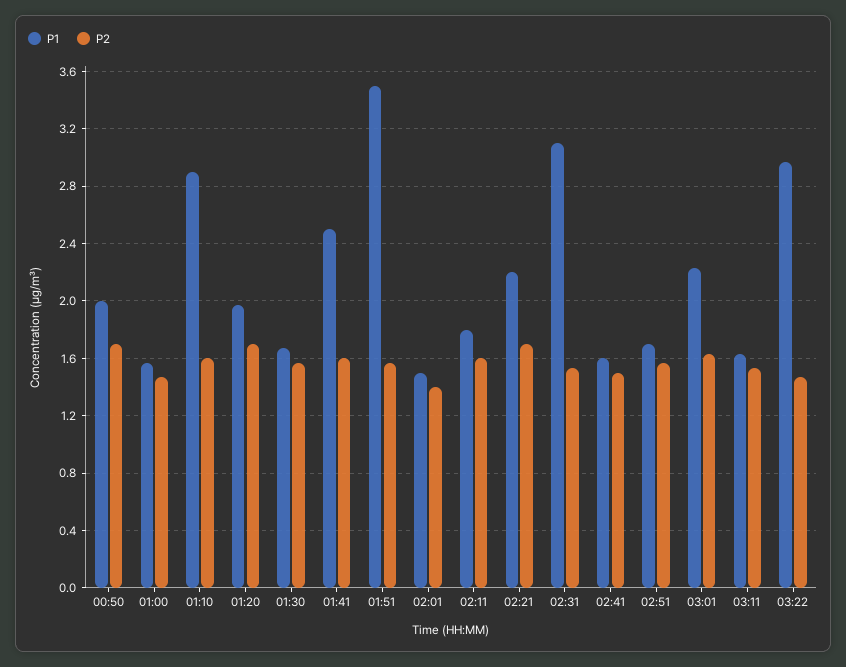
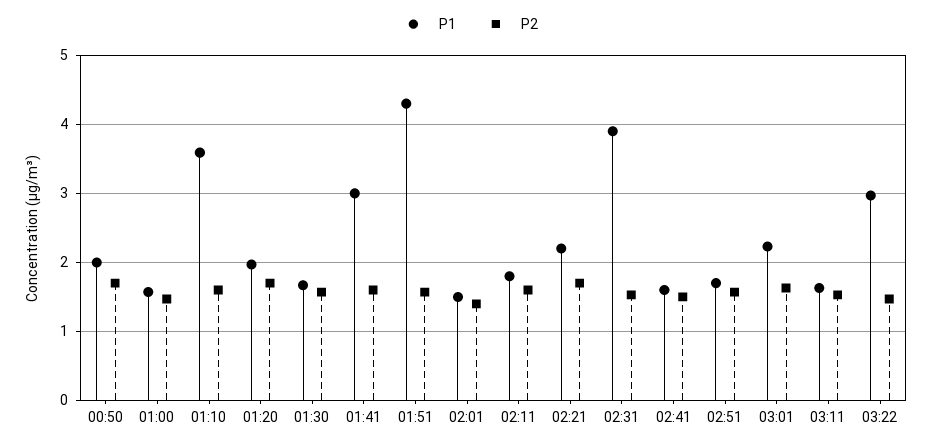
P1, 01:10: 2.9 -> 3.6
P1, 01:41: 2.5 -> 3
P1, 01:51: 3.5 -> 4.3
P1, 02:31: 3.1 -> 3.9

